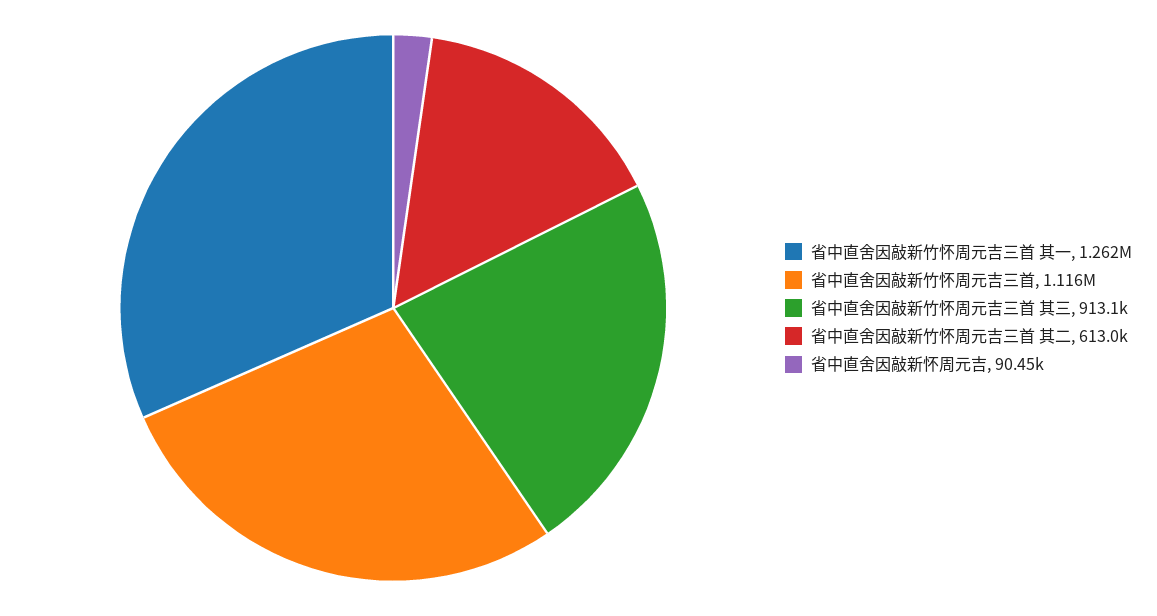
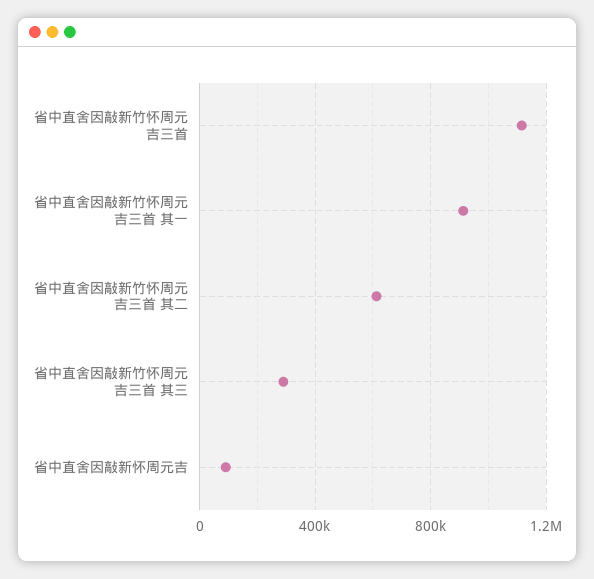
省中直舍因敲新竹怀周元吉三首 其一: 1262000 -> 900000
省中直舍因敲新竹怀周元吉三首 其三: 913100 -> 300000

